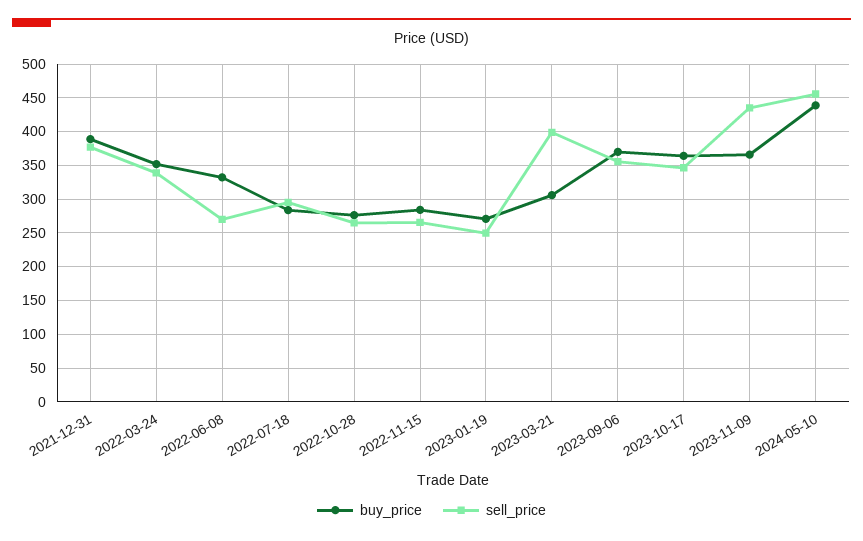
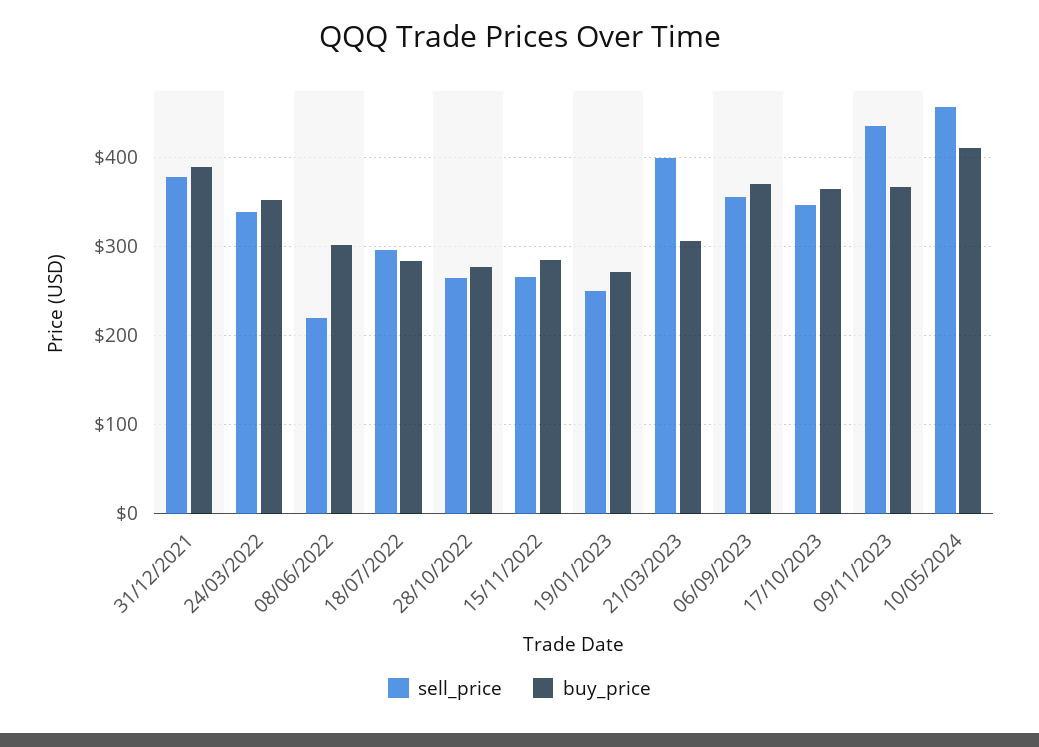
buy_price, 2022-06-08: 330 -> 300
sell_price, 2022-06-08: 270 -> 220
buy_price, 2024-05-10: 440 -> 410

